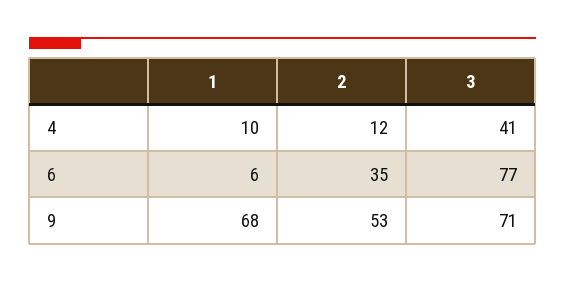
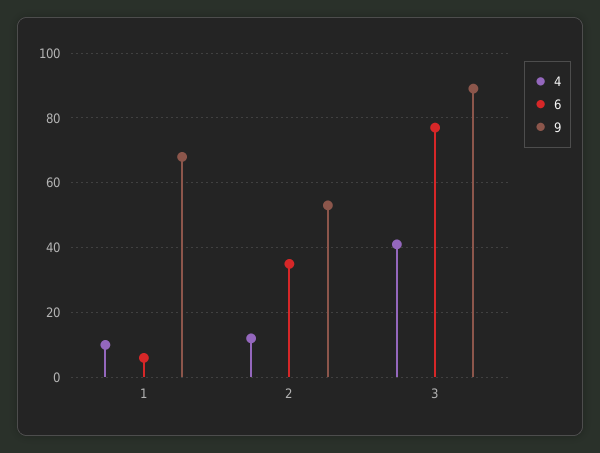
9, 3: 71 -> 90

